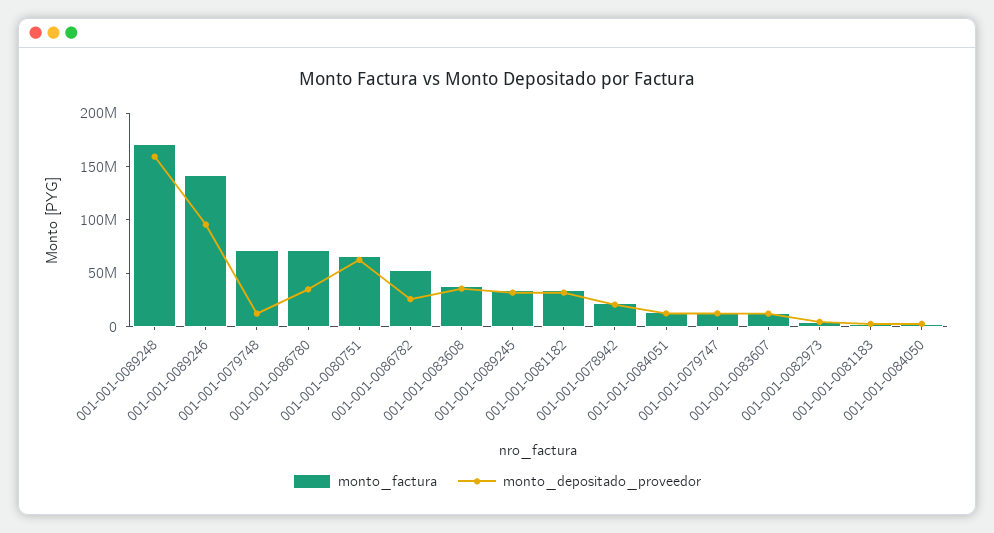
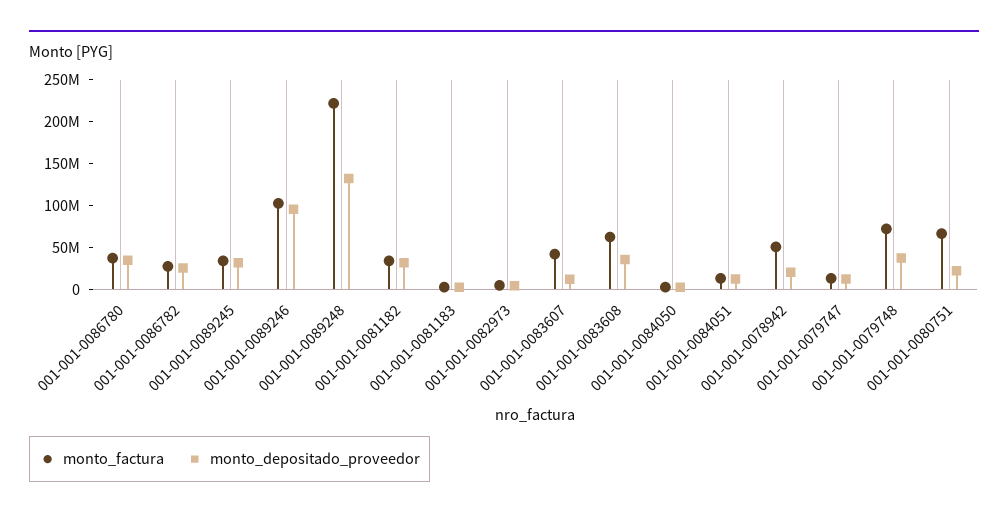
monto_factura, 001-001-0089248: 170000000 -> 220000000
monto_depositado_proveedor, 001-001-0089248: 160000000 -> 130000000
monto_factura, 001-001-0089246: 140000000 -> 100000000
monto_depositado_proveedor, 001-001-0079748: 10000000 -> 40000000
monto_factura, 001-001-0086780: 70000000 -> 40000000
monto_depositado_proveedor, 001-001-0080751: 60000000 -> 20000000
monto_factura, 001-001-0086782: 50000000 -> 30000000
monto_factura, 001-001-0083608: 40000000 -> 60000000
monto_factura, 001-001-0078942: 20000000 -> 50000000
monto_factura, 001-001-0083607: 10000000 -> 40000000

